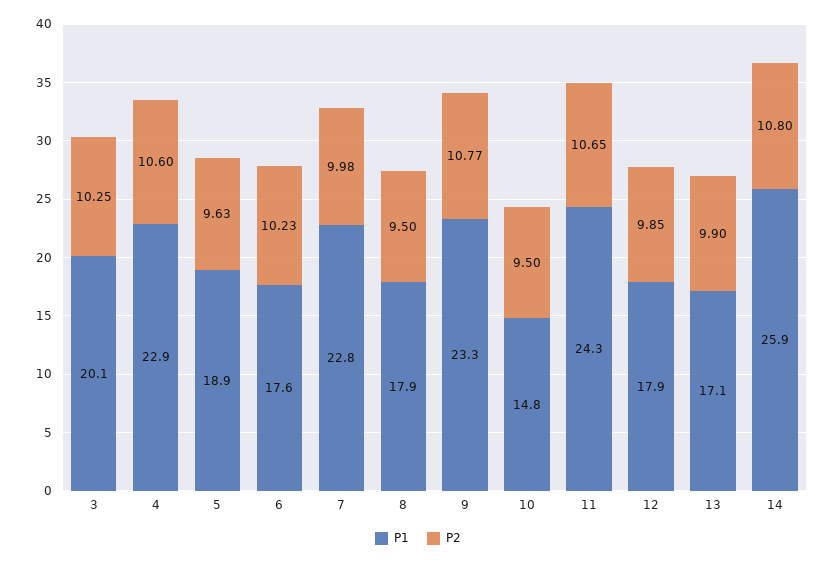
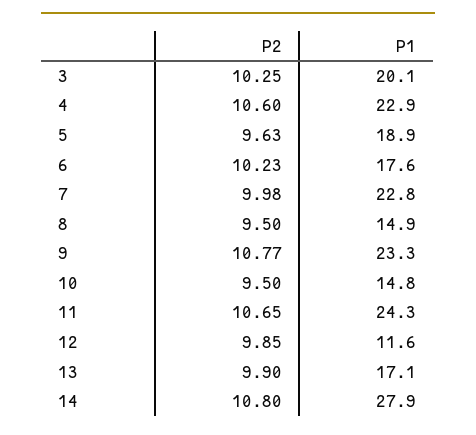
P1, 8: 17.9 -> 14.9
P1, 12: 17.9 -> 11.6
P1, 14: 25.9 -> 27.9

